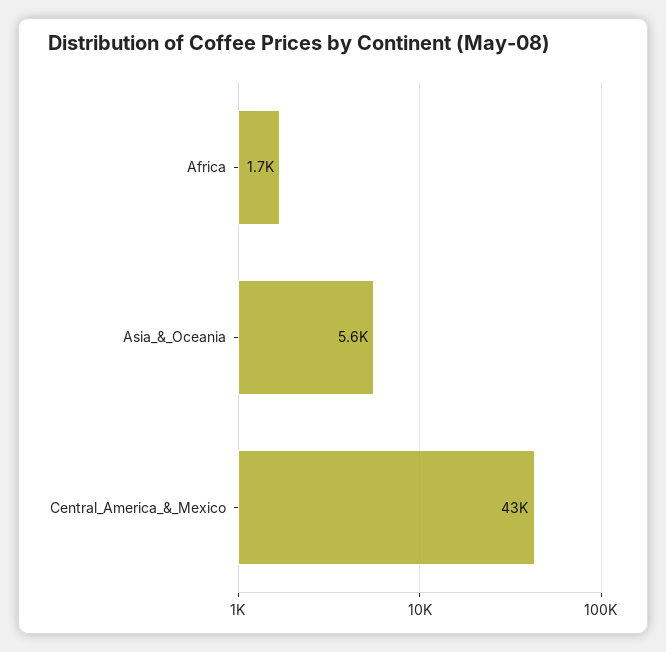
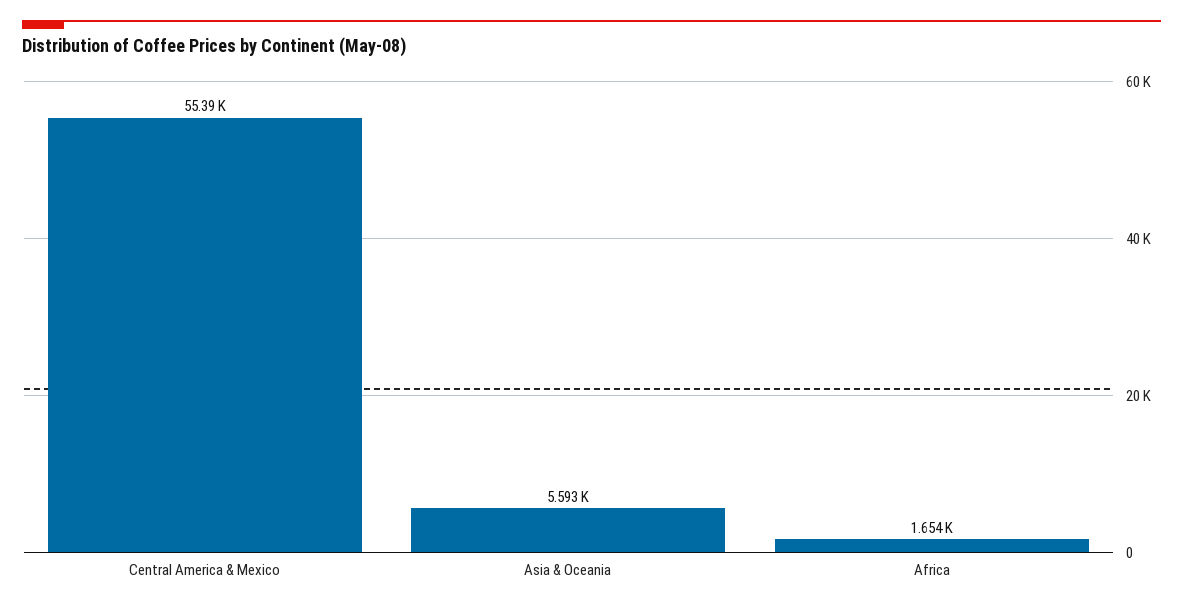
Central_America_&_Mexico: 43000 -> 55390

